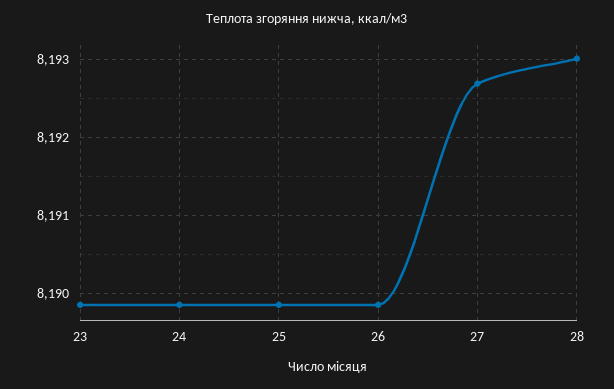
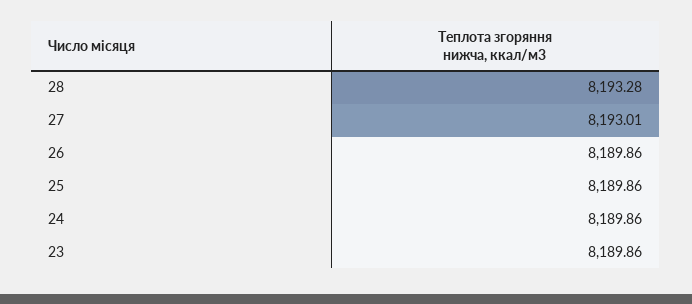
27: 8192.7 -> 8193.01
28: 8193 -> 8193.28

